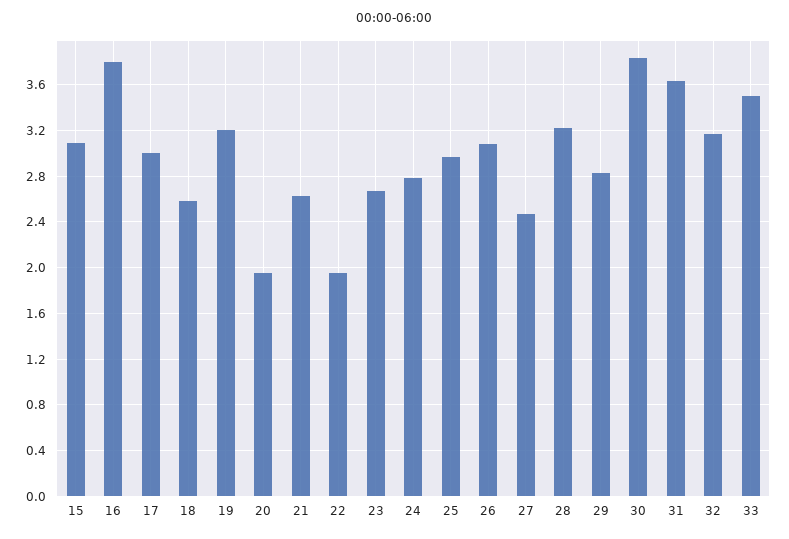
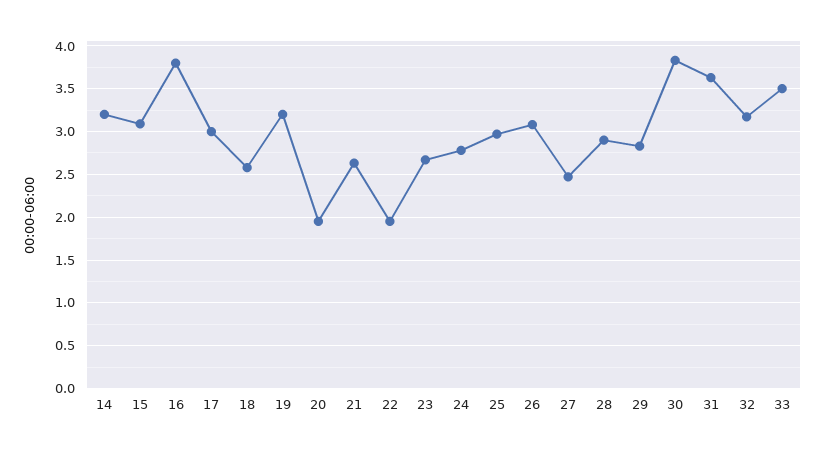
28: 3.2 -> 2.9
14: none -> 3.2

